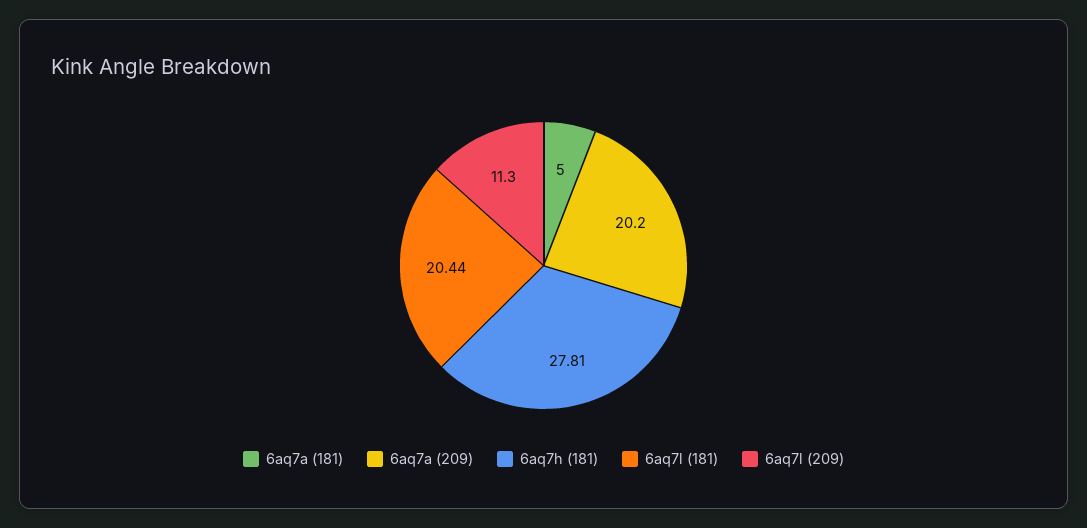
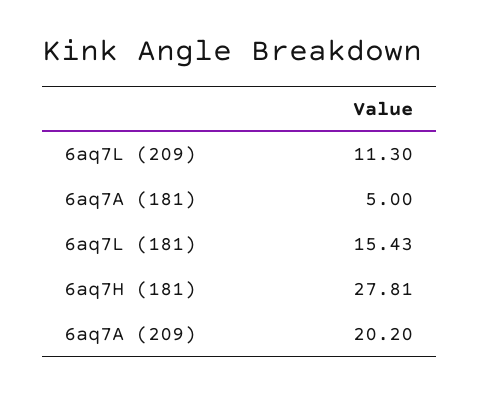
6aq7l (181): 20.44 -> 15.43

